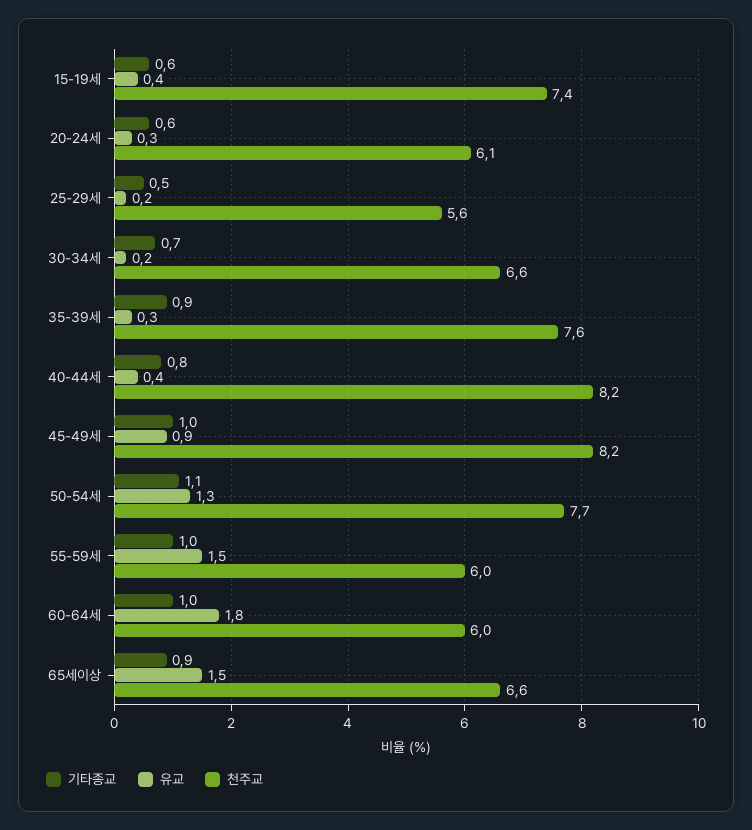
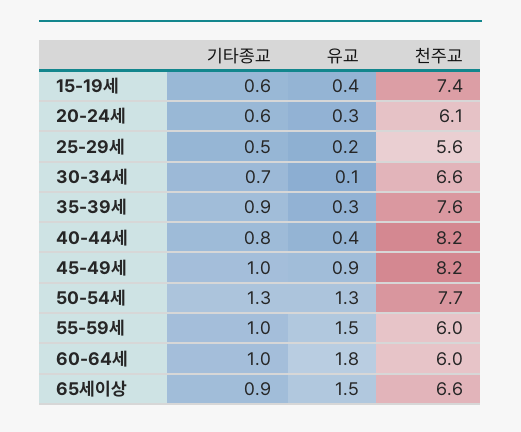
유교, 30-34세: 0.2 -> 0.1
기타종교, 50-54세: 1.1 -> 1.3

